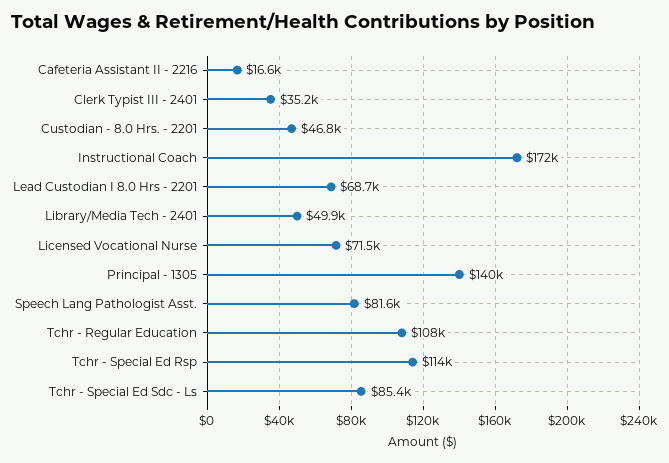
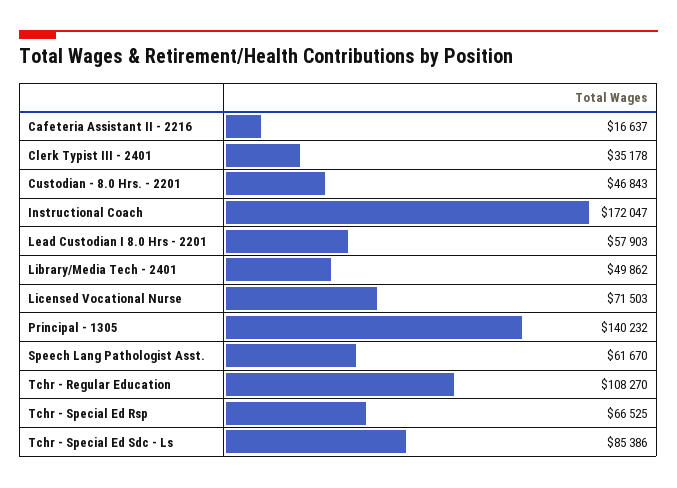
Lead Custodian I 8.0 Hrs - 2201: 68700 -> 57903
Speech Lang Pathologist Asst.: 81600 -> 61670
Tchr - Special Ed Rsp: 114000 -> 66525

